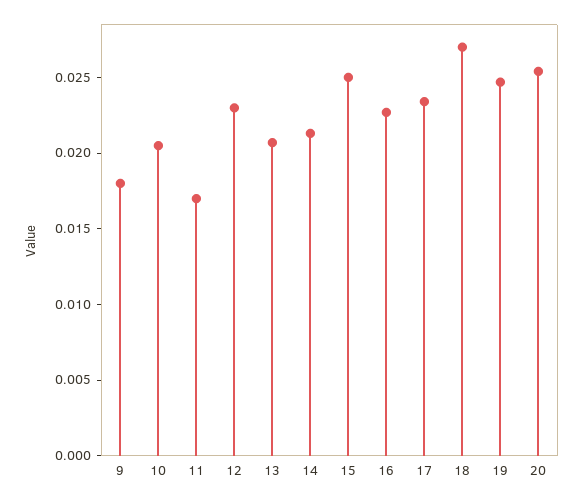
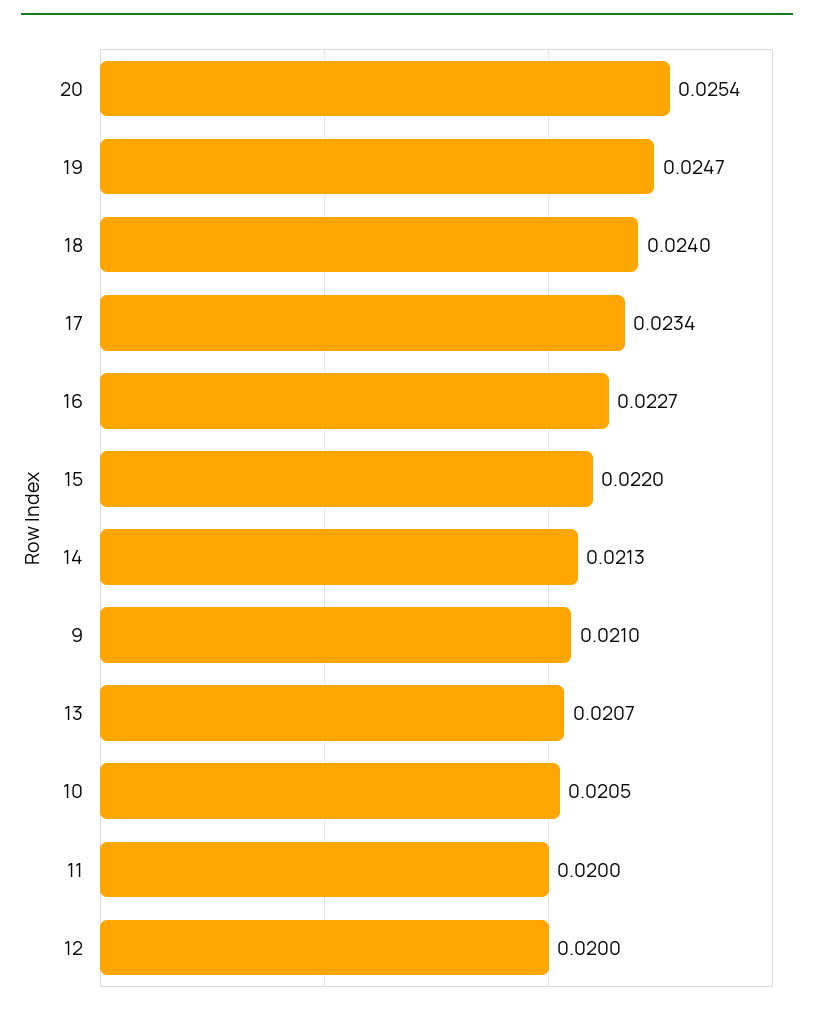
9: 0.018 -> 0.021
11: 0.017 -> 0.02
12: 0.023 -> 0.02
15: 0.025 -> 0.022
18: 0.027 -> 0.024

